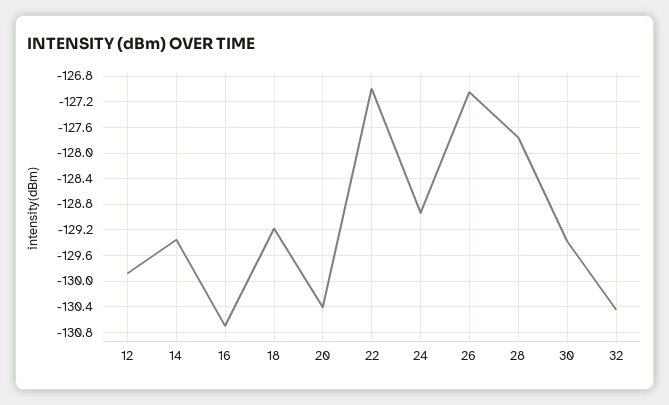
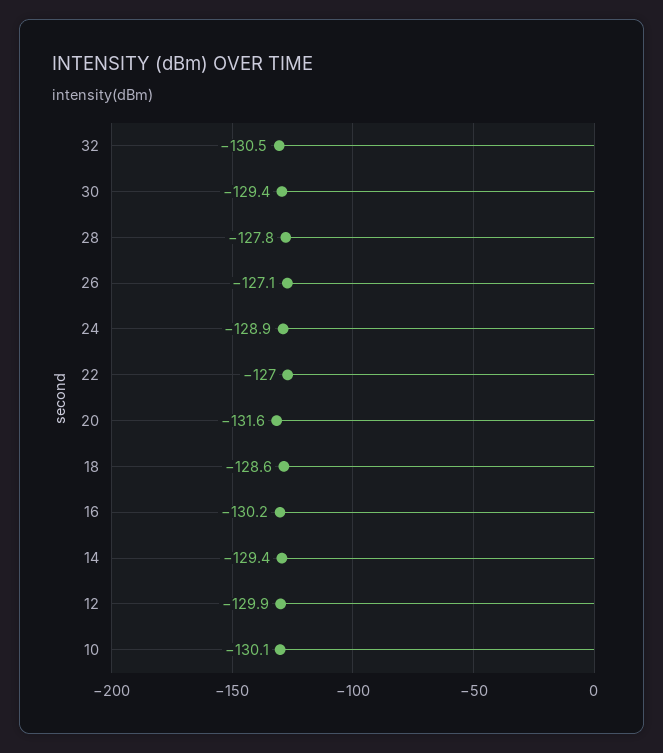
16: -130.7 -> -130.2
18: -129.2 -> -128.6
20: -130.4 -> -131.6
10: none -> -130.1

